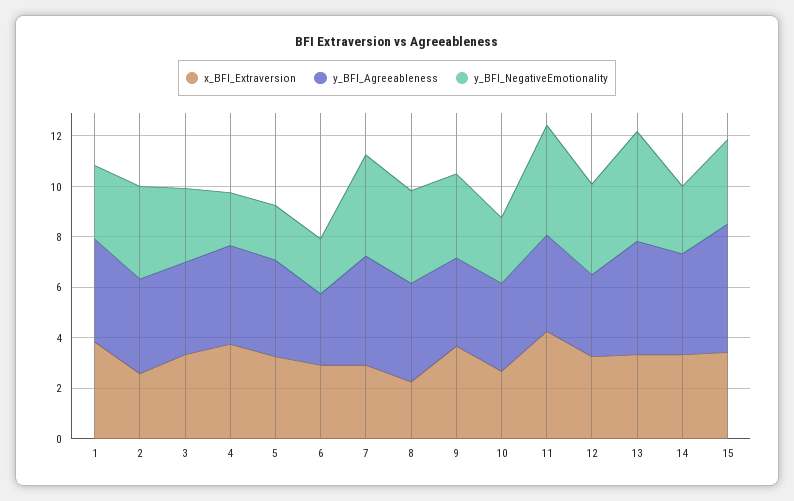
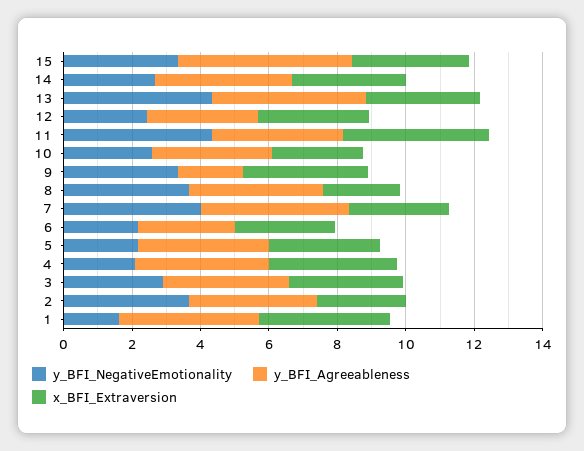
y_BFI_NegativeEmotionality, 1: 3 -> 1.5
y_BFI_Agreeableness, 9: 3.5 -> 2
y_BFI_NegativeEmotionality, 12: 3.5 -> 2.5

